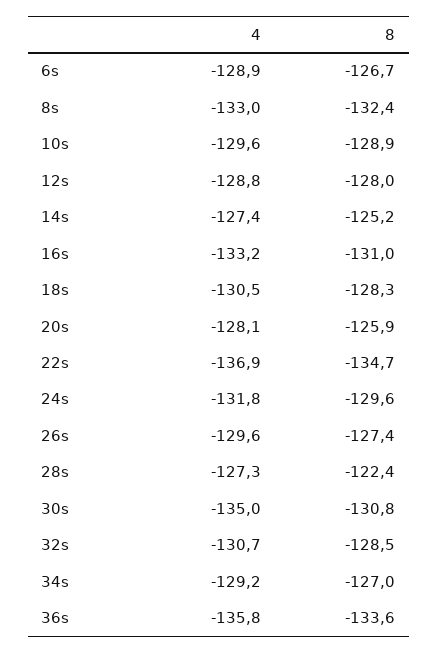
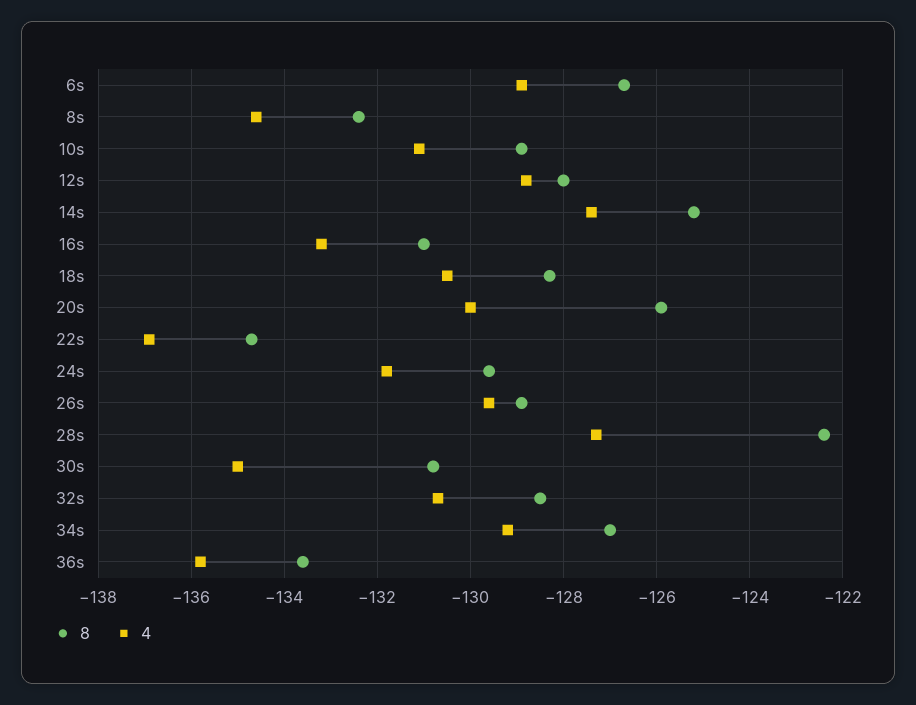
4, 8s: -133 -> -134.5
4, 10s: -129.6 -> -131
4, 20s: -128.1 -> -130
8, 26s: -127.4 -> -129

